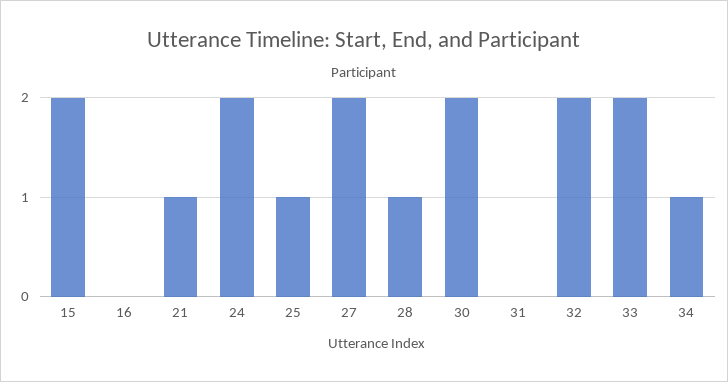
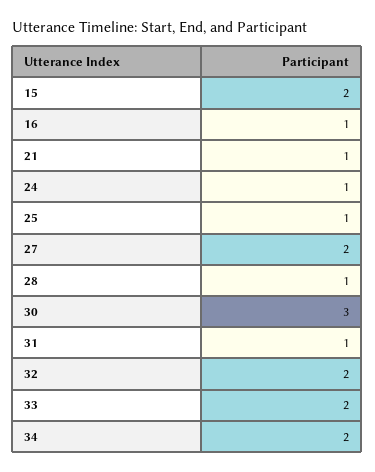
16: 0 -> 1
24: 2 -> 1
30: 2 -> 3
31: 0 -> 1
34: 1 -> 2

